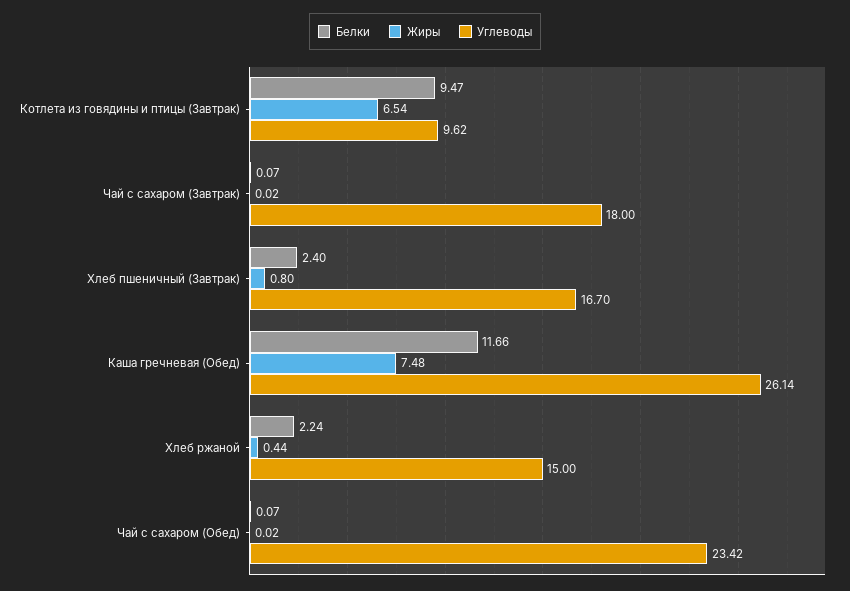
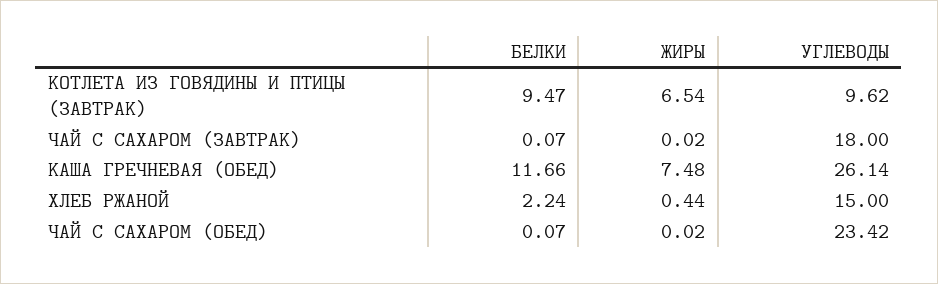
Белки, Хлеб пшеничный (Завтрак): 2.4 -> none
Жиры, Хлеб пшеничный (Завтрак): 0.8 -> none
Углеводы, Хлеб пшеничный (Завтрак): 16.7 -> none

